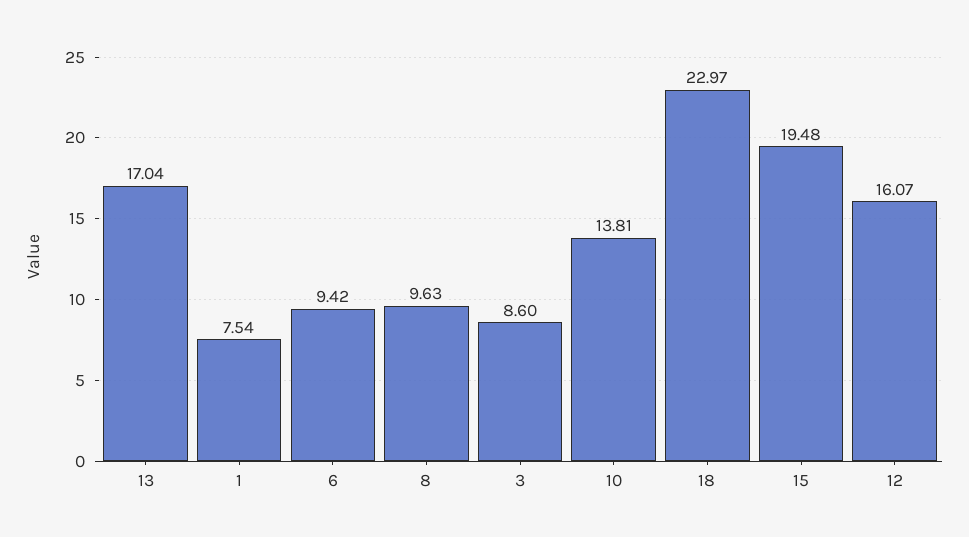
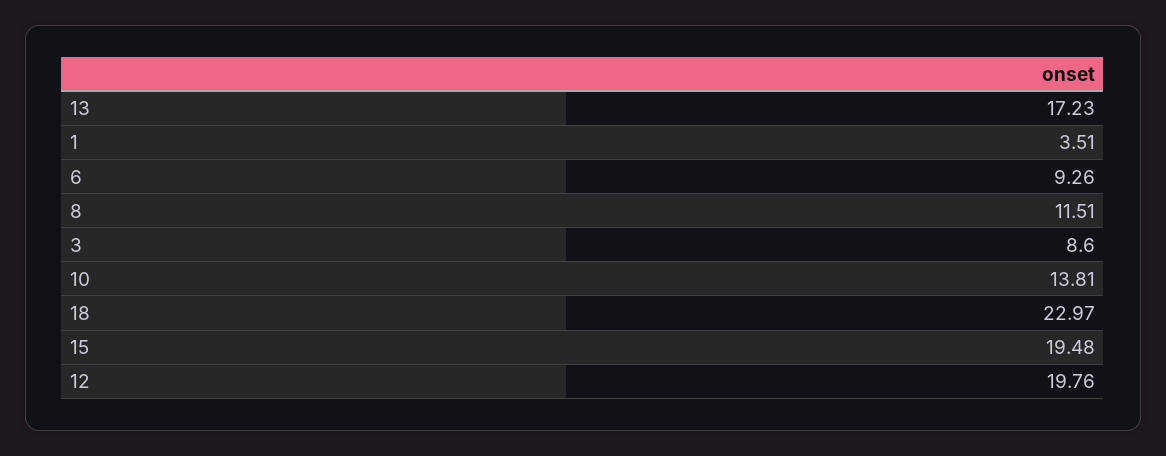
13: 17.04 -> 17.23
1: 7.54 -> 3.51
6: 9.42 -> 9.26
8: 9.63 -> 11.51
12: 16.07 -> 19.76

